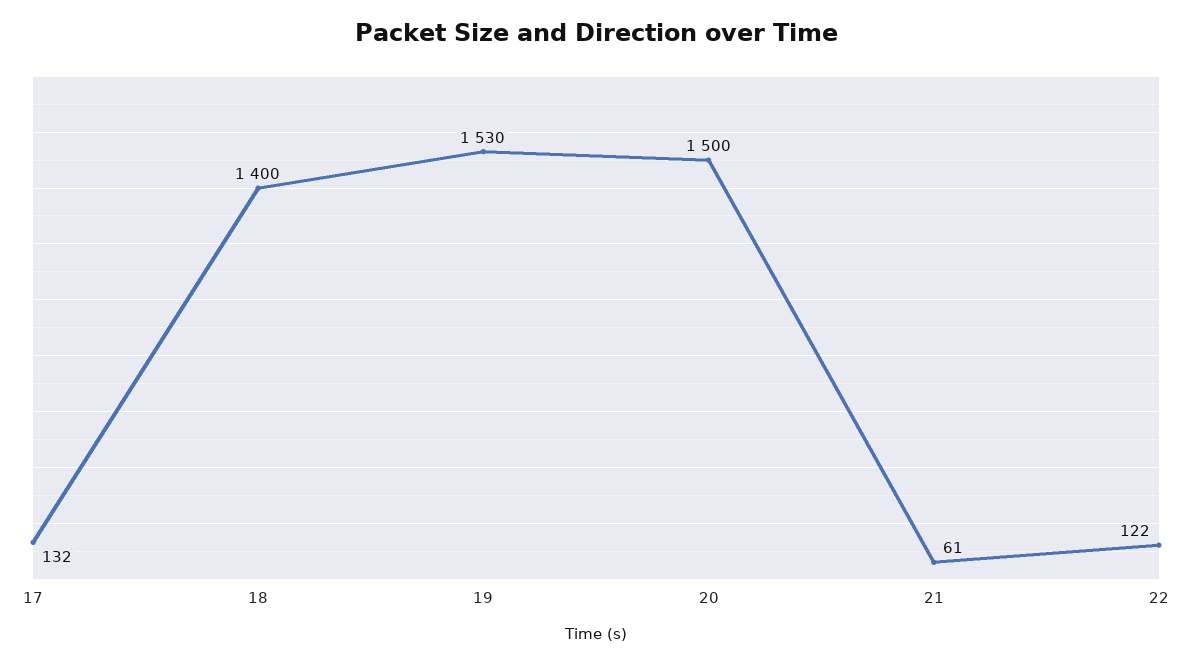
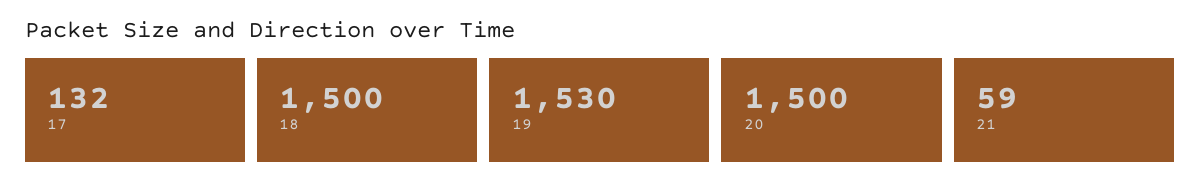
18: 1400 -> 1500
21: 61 -> 59
22: 122 -> none

